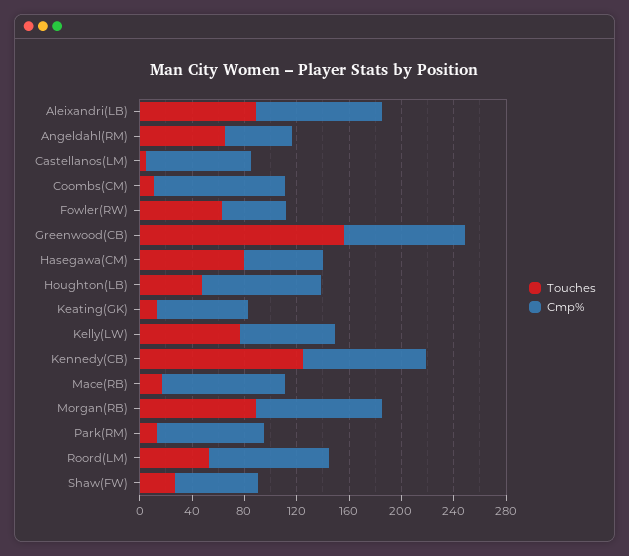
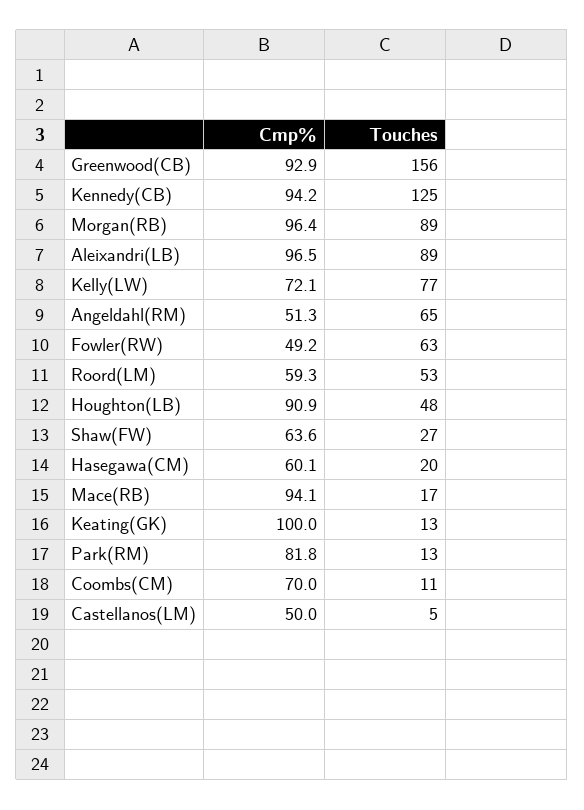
Cmp%, Castellanos(LM): 80 -> 50
Cmp%, Coombs(CM): 100 -> 70
Touches, Hasegawa(CM): 80 -> 20
Cmp%, Keating(GK): 70 -> 100
Cmp%, Roord(LM): 90 -> 59.3

